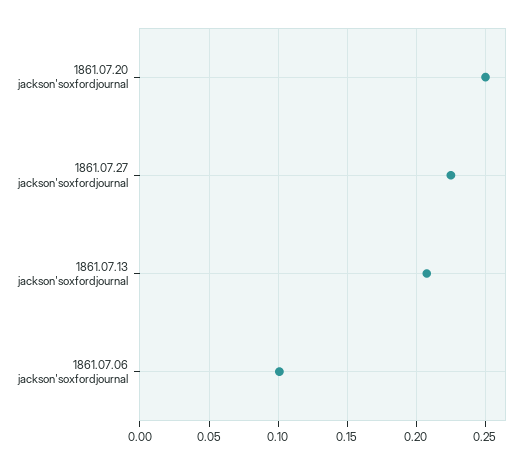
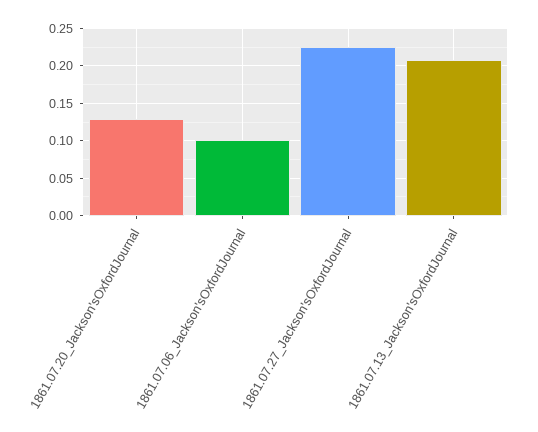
1861.07.20 jackson'soxfordjournal: 0.25 -> 0.13

